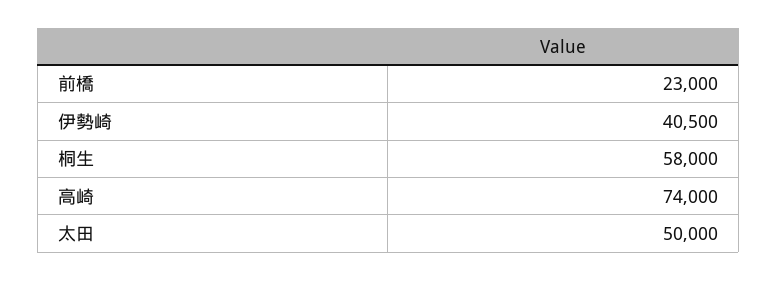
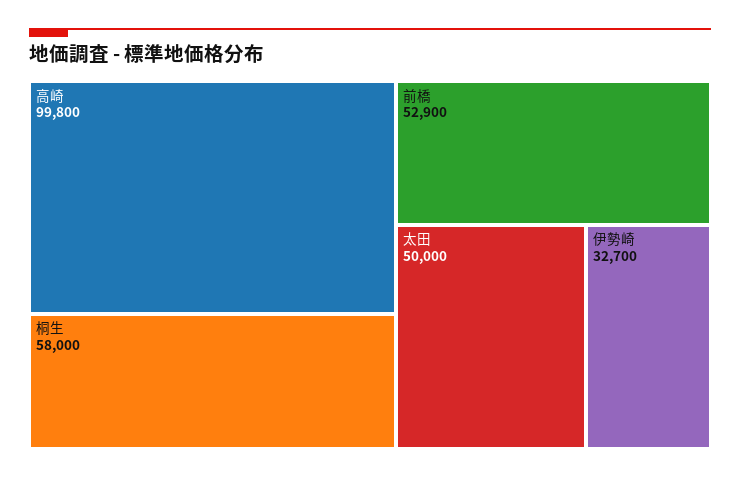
前橋: 23000 -> 52900
伊勢崎: 40500 -> 32700
高崎: 74000 -> 99800

